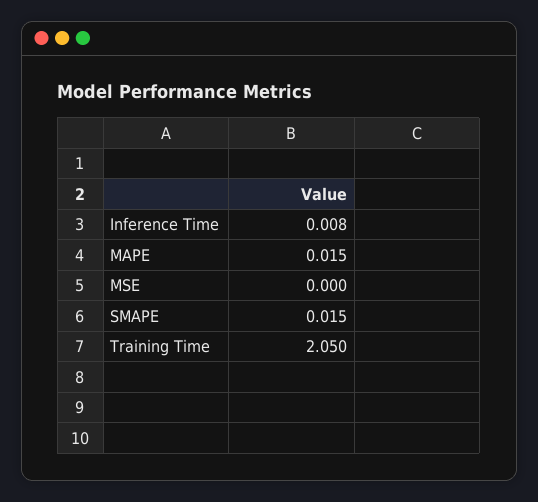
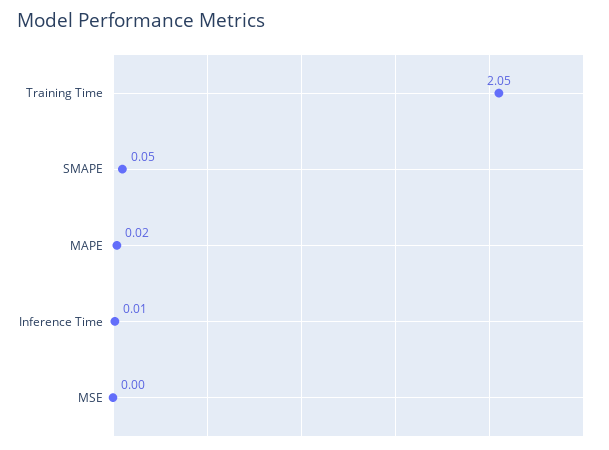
SMAPE: 0.015 -> 0.05

